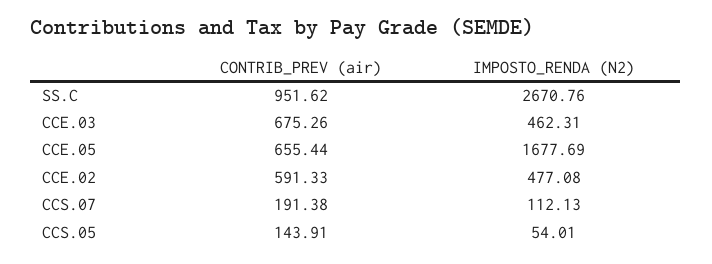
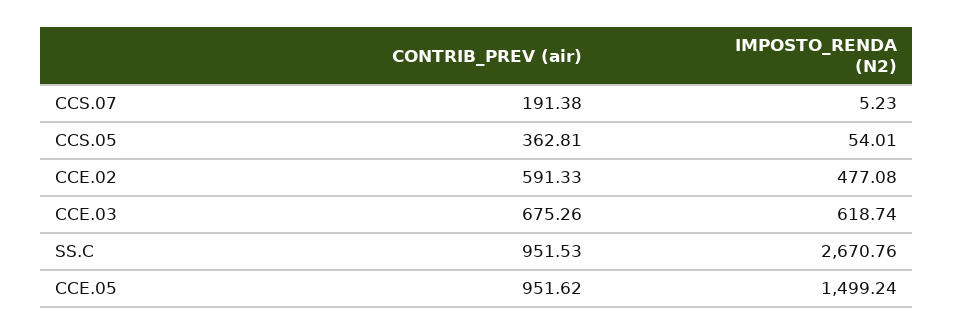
CONTRIB_PREV (air), SS.C: 951.62 -> 951.53
IMPOSTO_RENDA (N2), CCE.03: 462.31 -> 618.74
CONTRIB_PREV (air), CCE.05: 655.44 -> 951.62
IMPOSTO_RENDA (N2), CCE.05: 1677.69 -> 1499.24
IMPOSTO_RENDA (N2), CCS.07: 112.13 -> 5.23
CONTRIB_PREV (air), CCS.05: 143.91 -> 362.81

